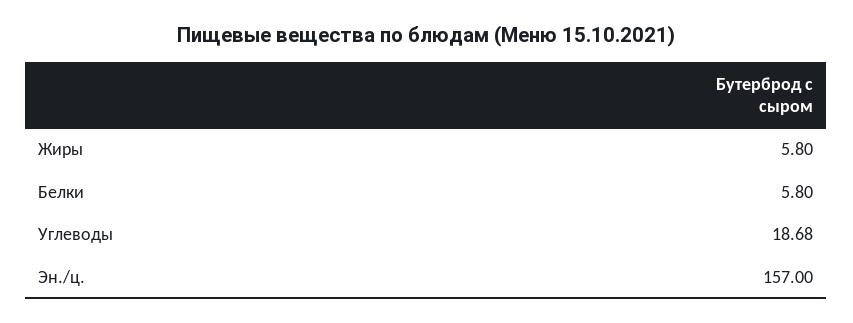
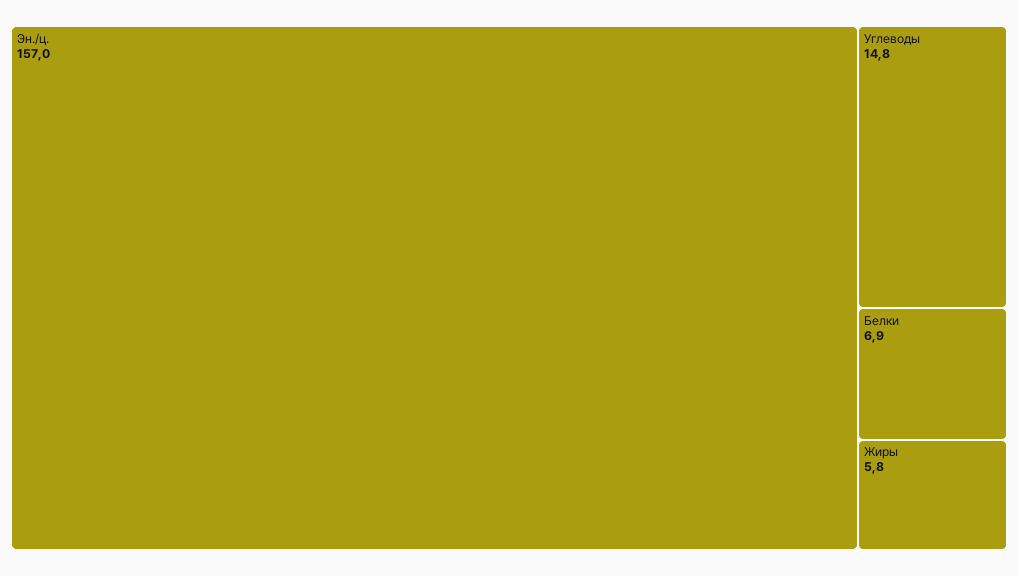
Белки: 5.8 -> 6.9
Углеводы: 18.68 -> 14.8

